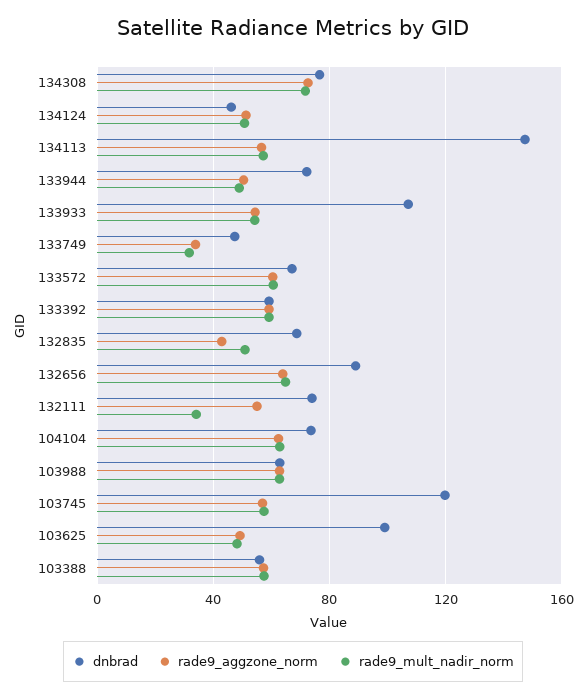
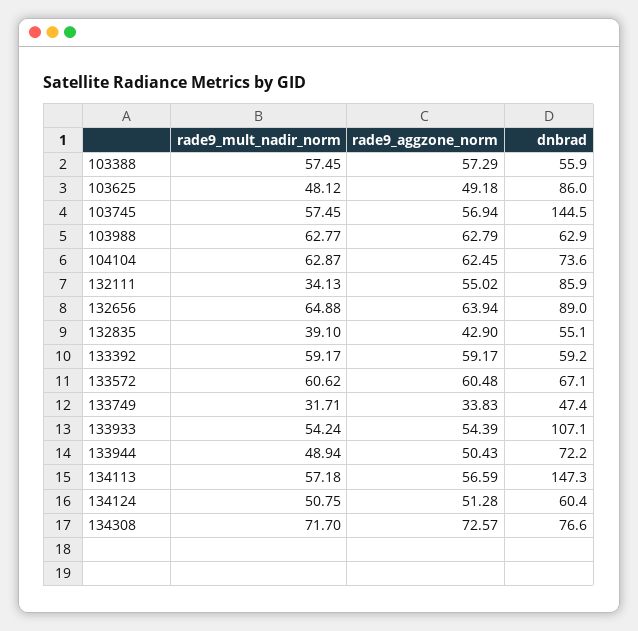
dnbrad, 134124: 45 -> 60.4
dnbrad, 132835: 70 -> 55.1
rade9_mult_nadir_norm, 132835: 50 -> 39.1
dnbrad, 132111: 75 -> 85.9
dnbrad, 103745: 120 -> 144.5
dnbrad, 103625: 100 -> 86

